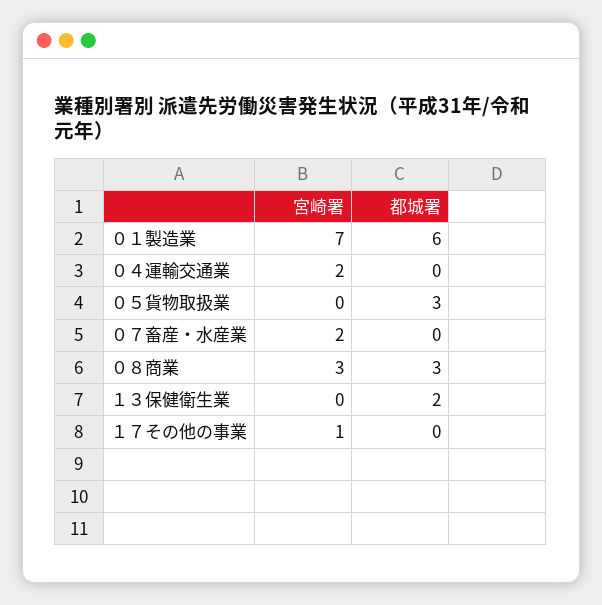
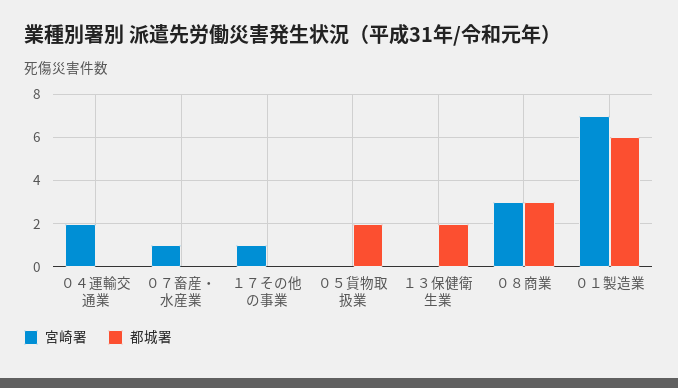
都城署, ０５貨物取扱業: 3 -> 2
宮崎署, ０７畜産・水産業: 2 -> 1

